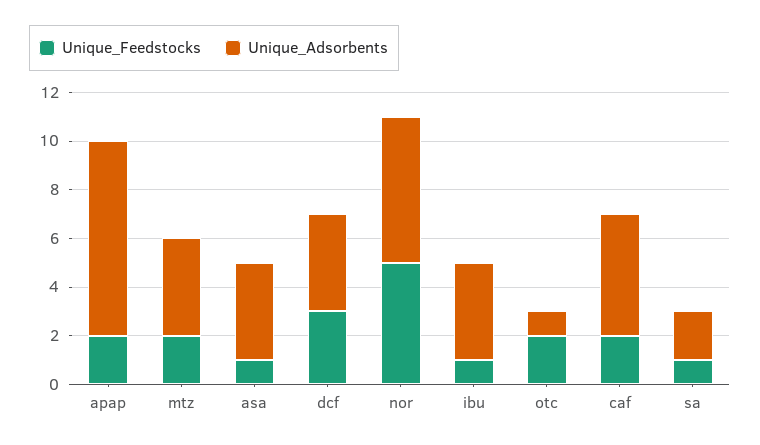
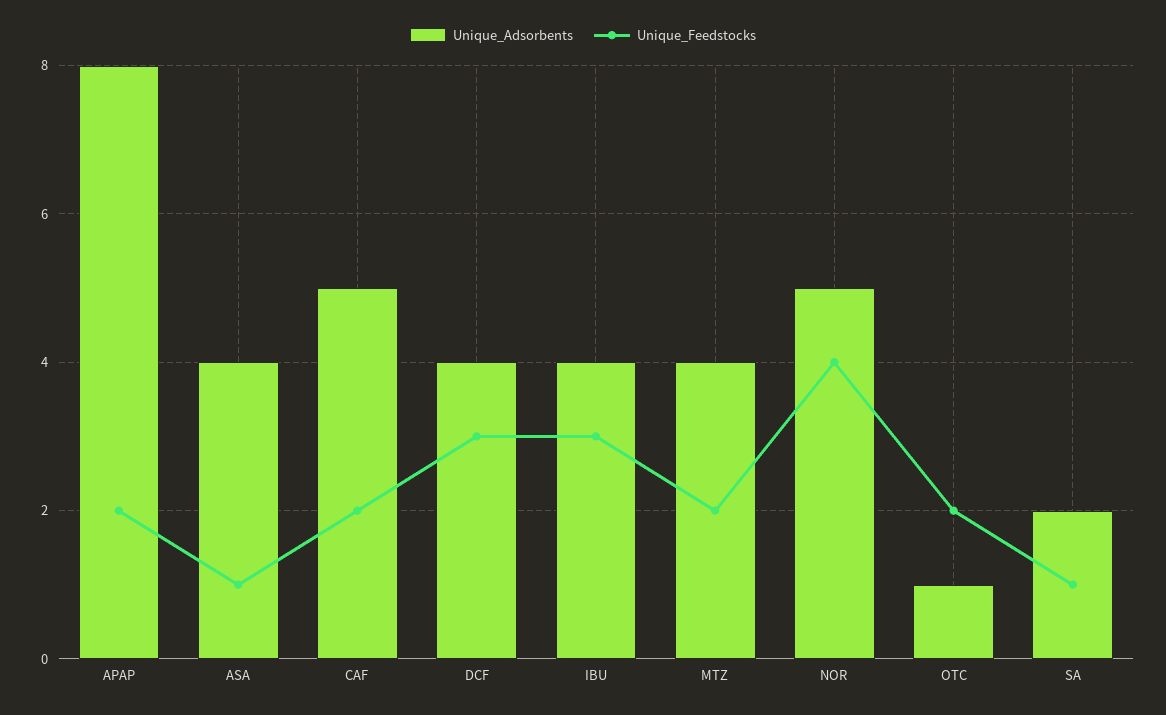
Unique_Feedstocks, nor: 5 -> 4
Unique_Adsorbents, nor: 6 -> 5
Unique_Feedstocks, ibu: 1 -> 3

